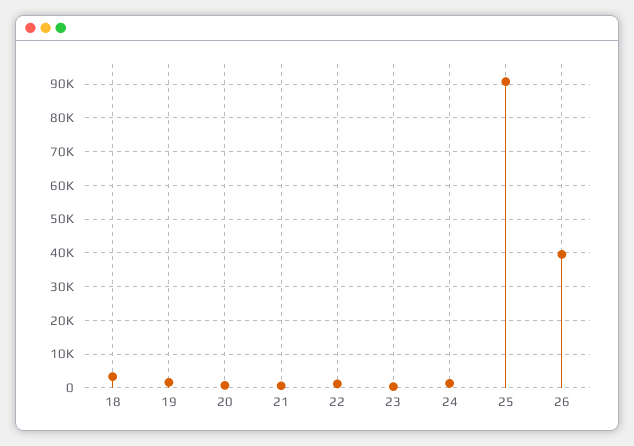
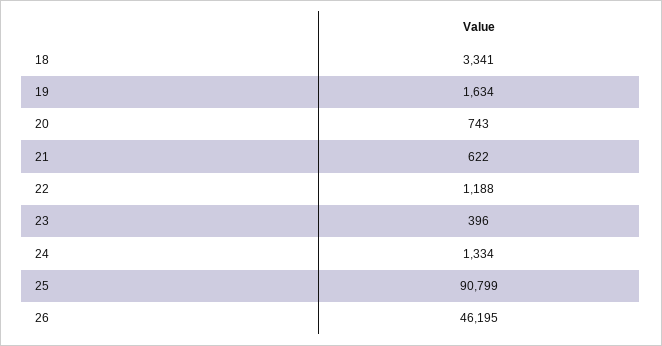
26: 40000 -> 46195

